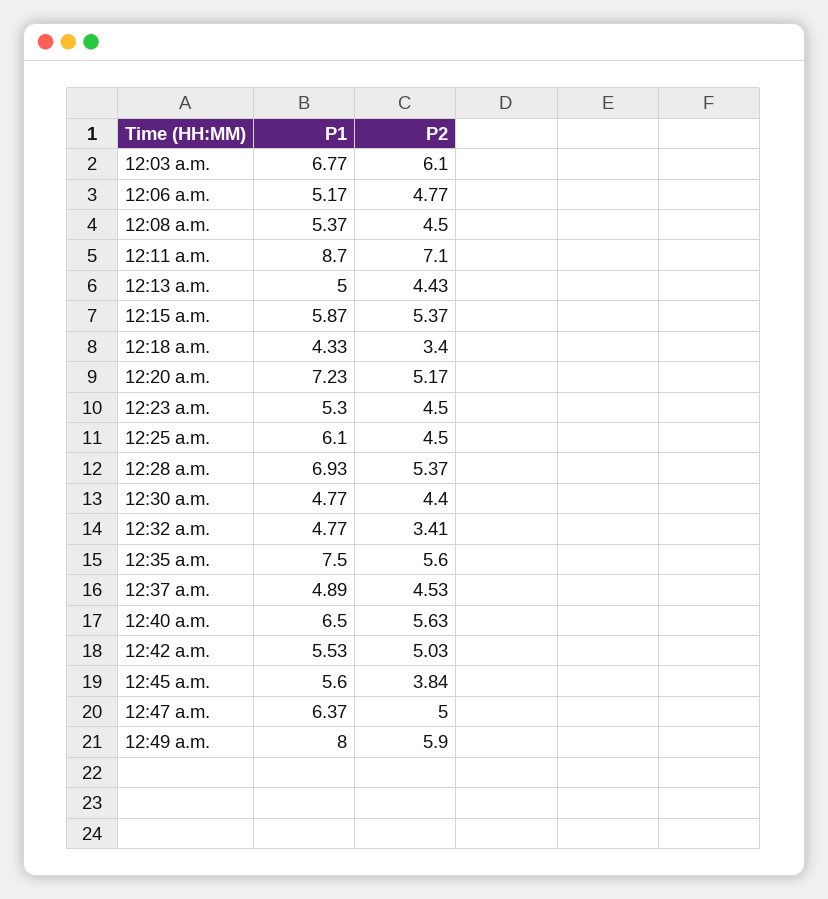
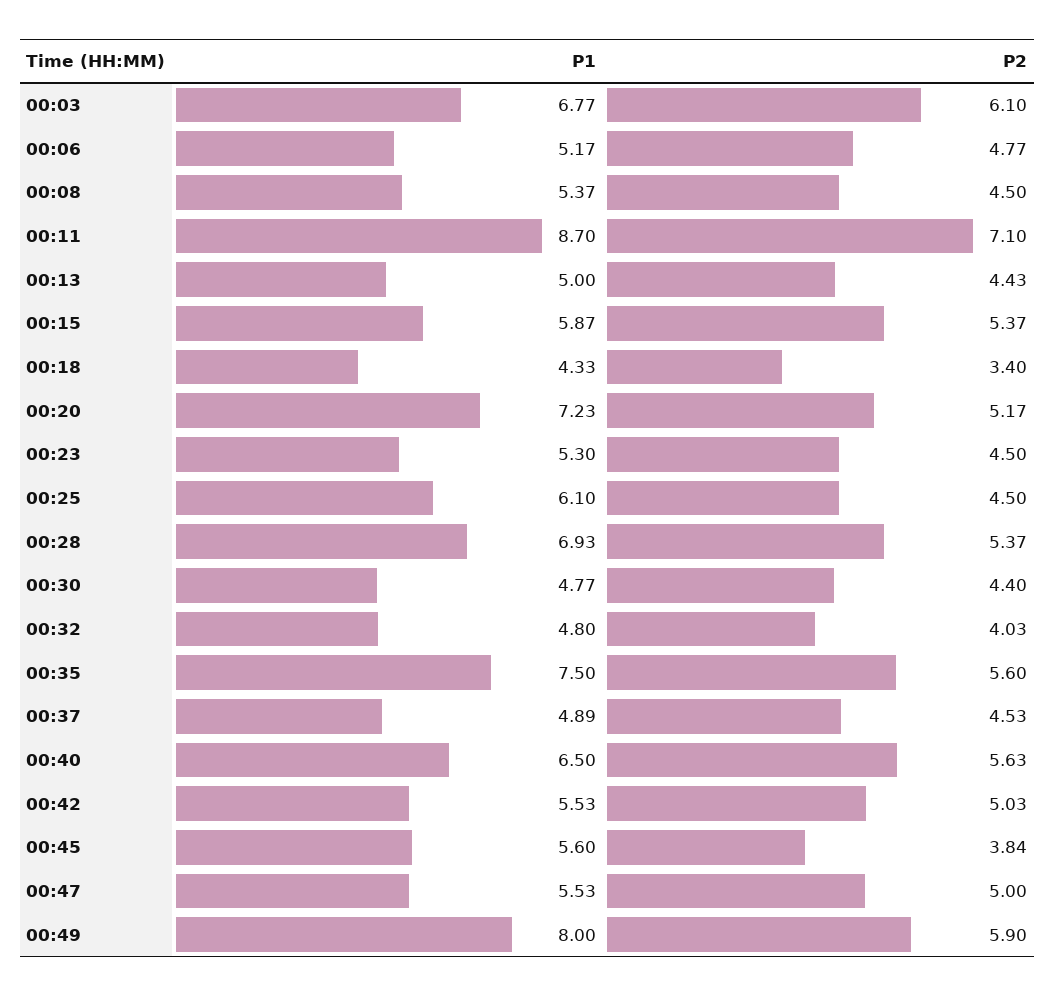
P1, 12:32 a.m.: 4.77 -> 4.8
P2, 12:32 a.m.: 3.41 -> 4.03
P1, 12:47 a.m.: 6.37 -> 5.53

